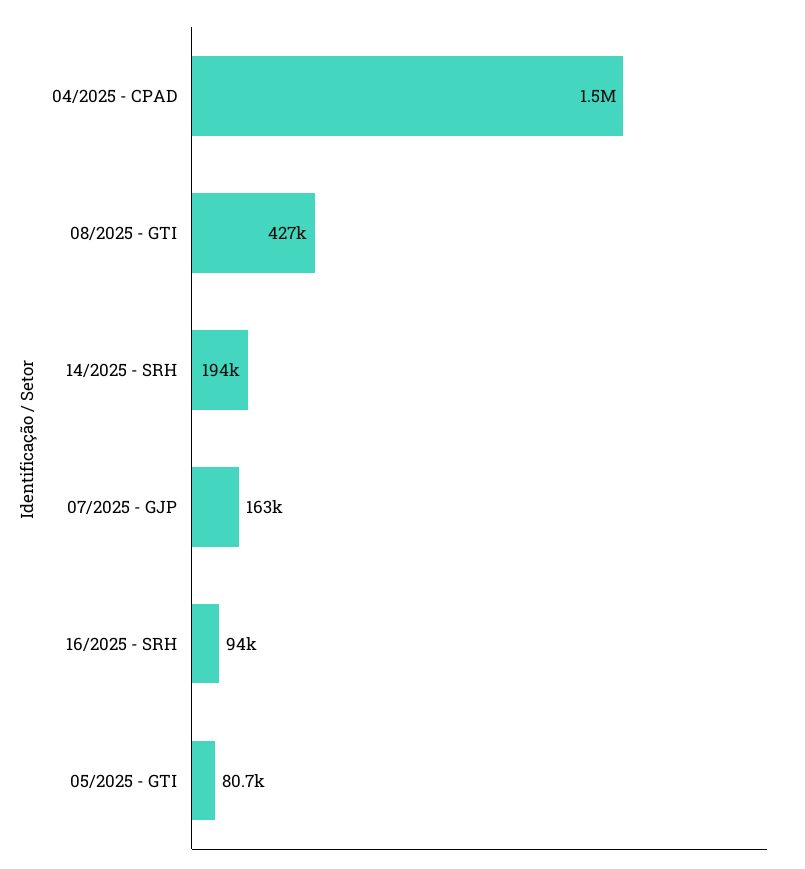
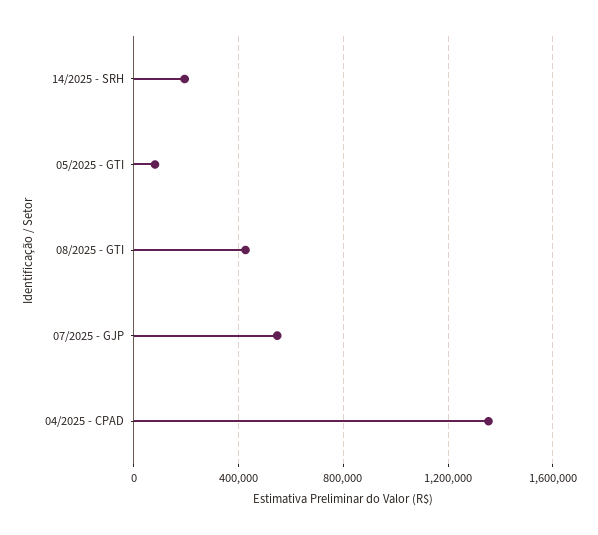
04/2025 - CPAD: 1500000 -> 1350000
07/2025 - GJP: 163000 -> 550000
16/2025 - SRH: 94000 -> none

